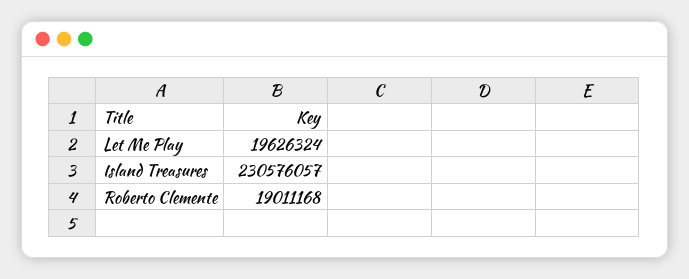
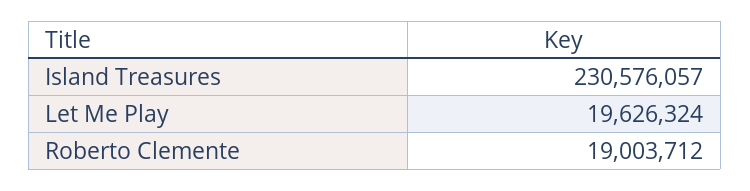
Roberto Clemente: 19011168 -> 19003712

